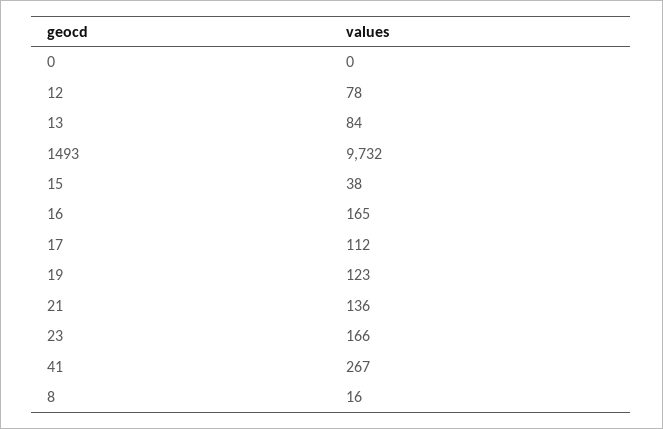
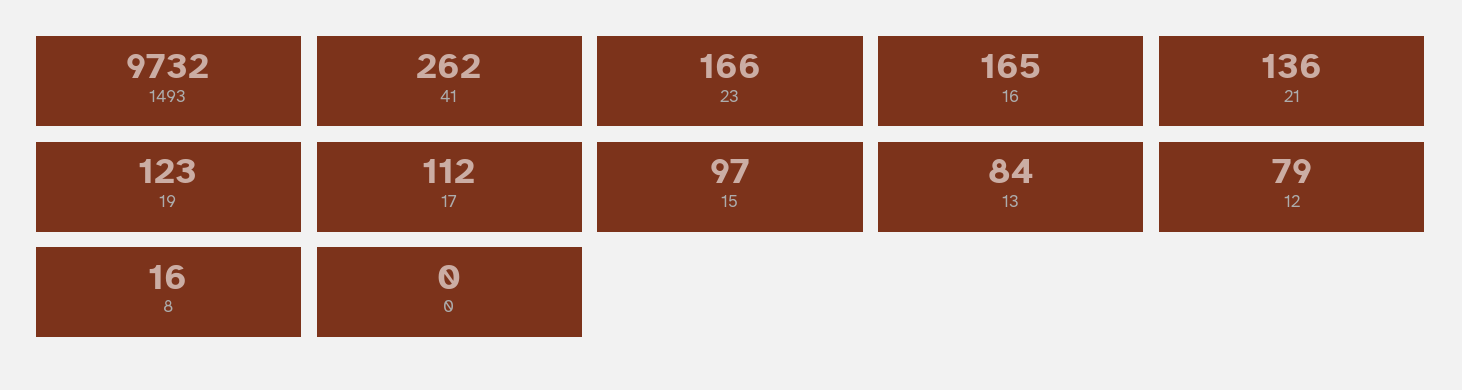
12: 78 -> 79
15: 38 -> 97
41: 267 -> 262

